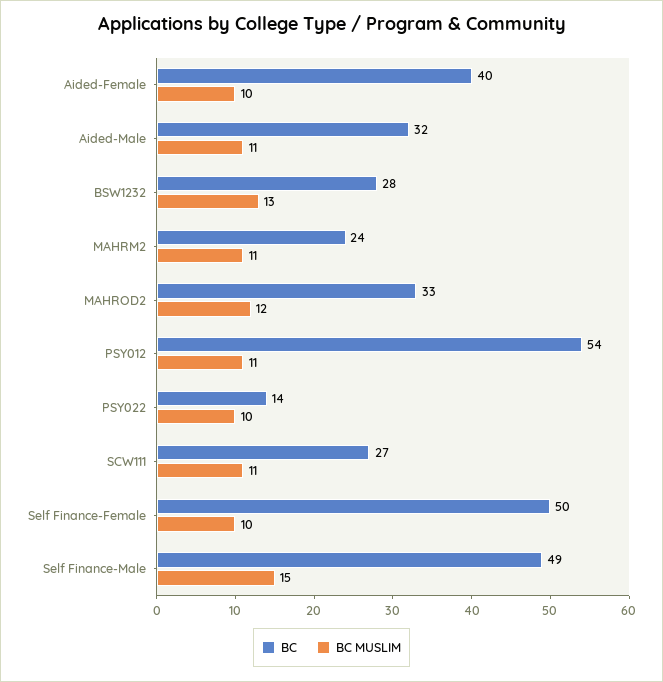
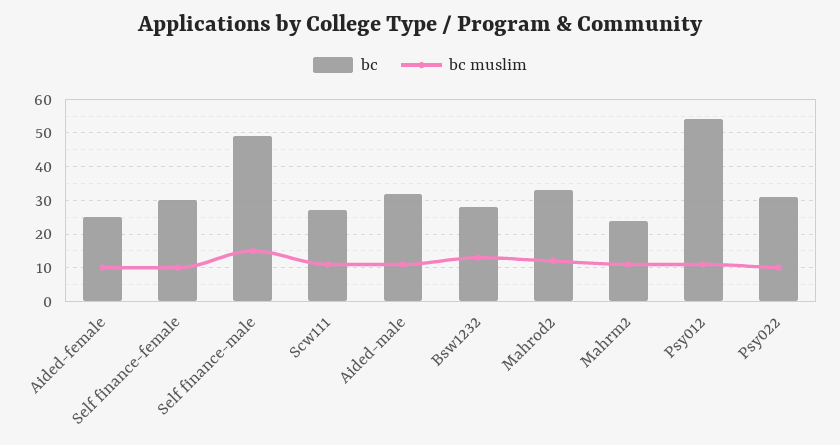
BC, Aided-Female: 40 -> 25
BC, PSY022: 14 -> 30
BC, Self Finance-Female: 50 -> 30

